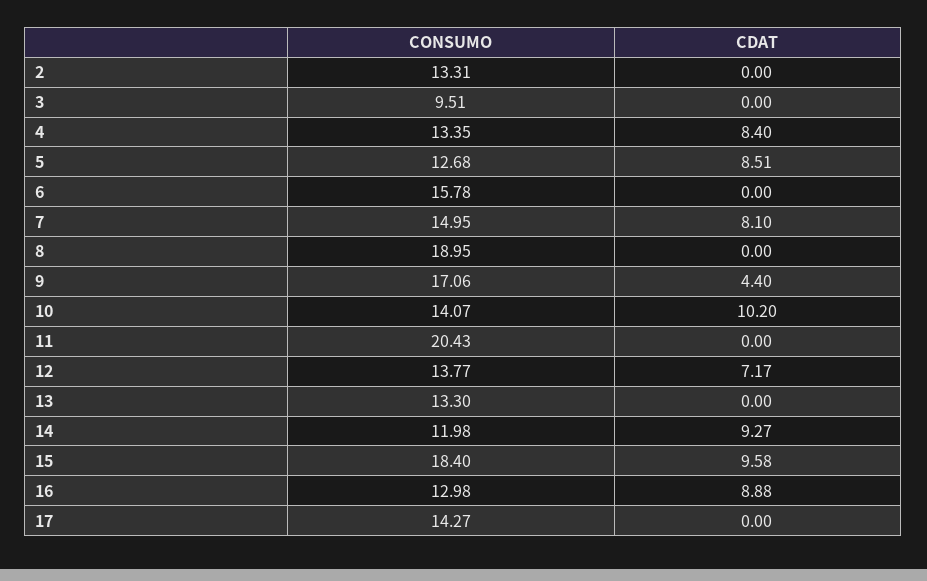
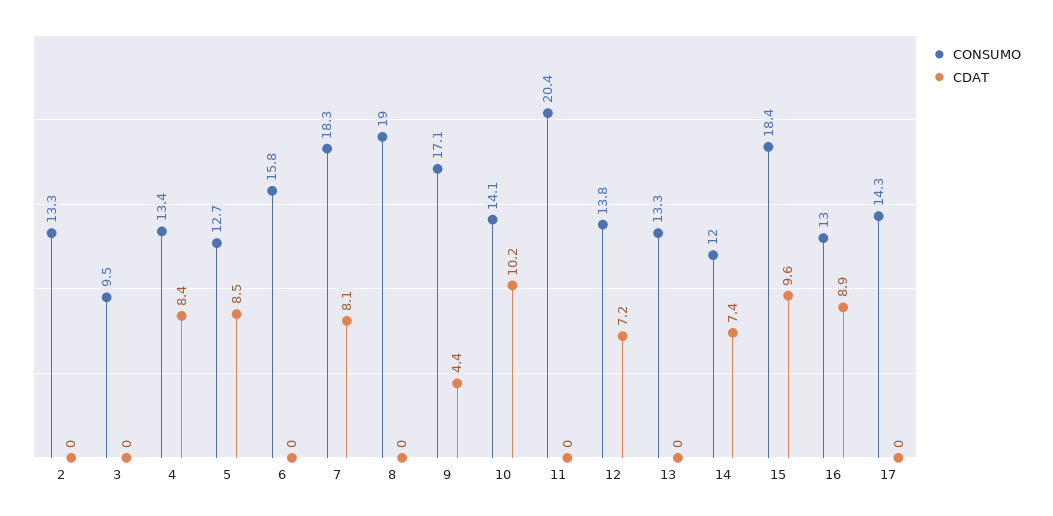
CONSUMO, 7: 14.95 -> 18.3
CDAT, 14: 9.27 -> 7.4

